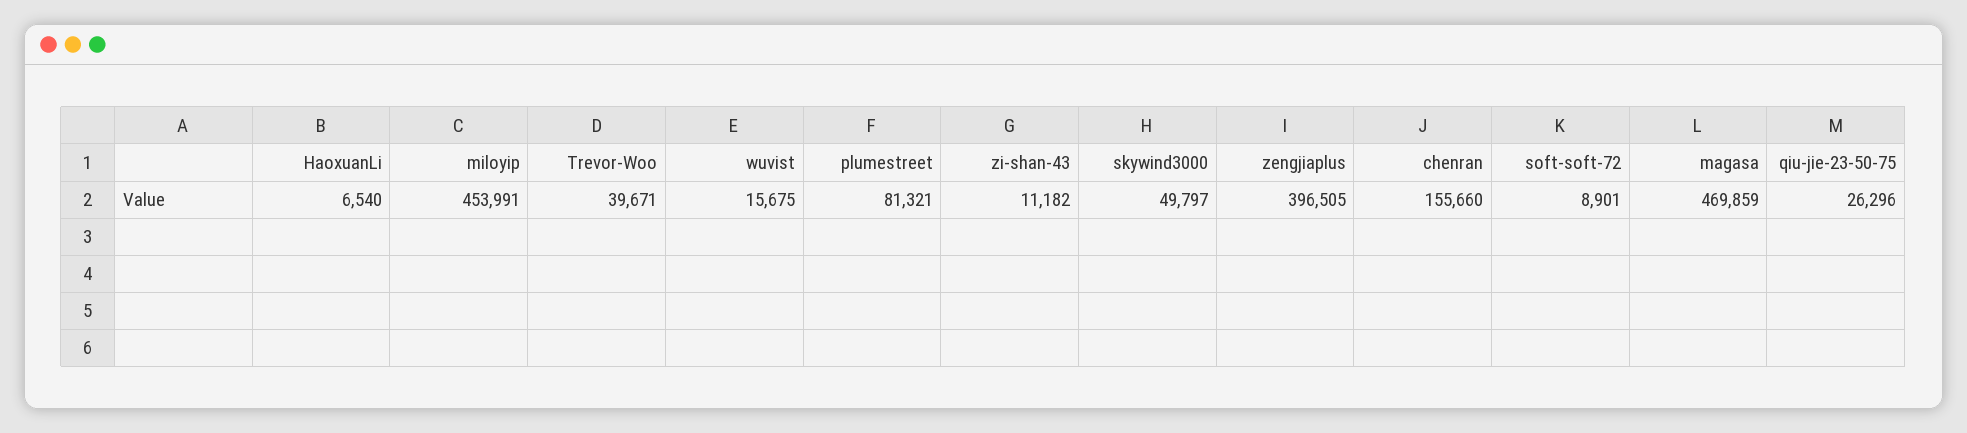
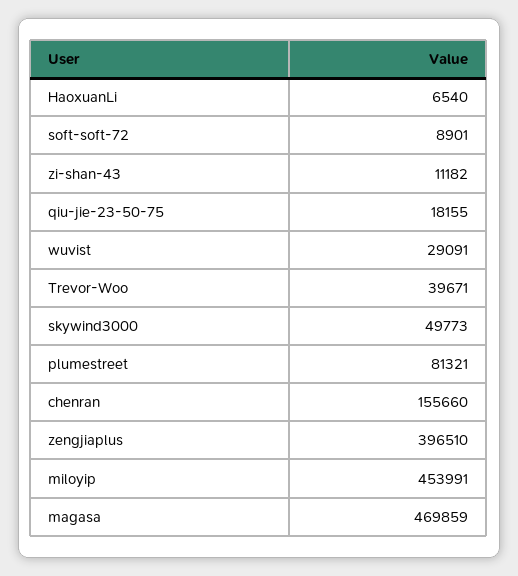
wuvist: 15675 -> 29091
skywind3000: 49797 -> 49773
zengjiaplus: 396505 -> 396510
qiu-jie-23-50-75: 26296 -> 18155

